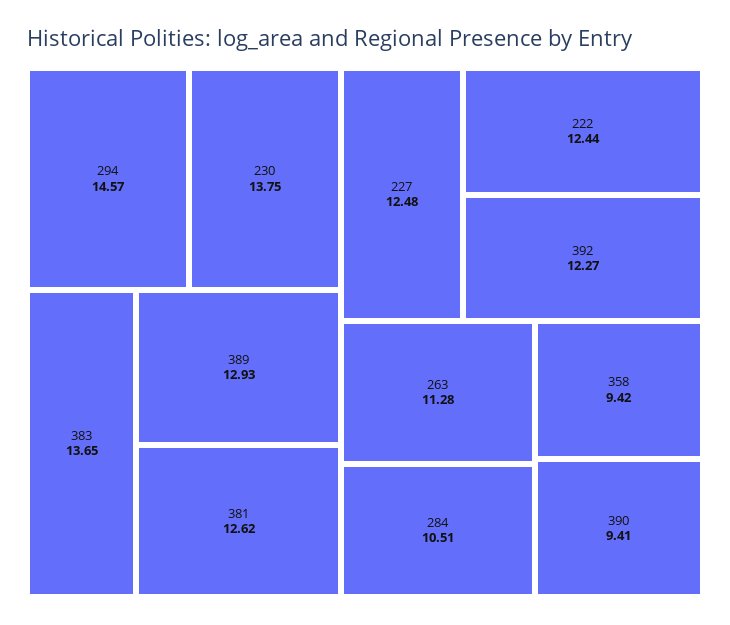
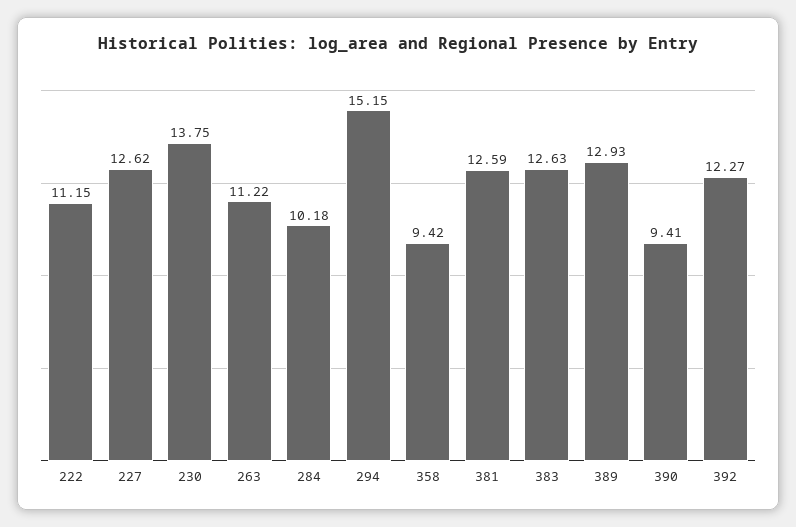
294: 14.57 -> 15.15
383: 13.65 -> 12.63
381: 12.62 -> 12.59
227: 12.48 -> 12.62
222: 12.44 -> 11.15
263: 11.28 -> 11.22
284: 10.51 -> 10.18

